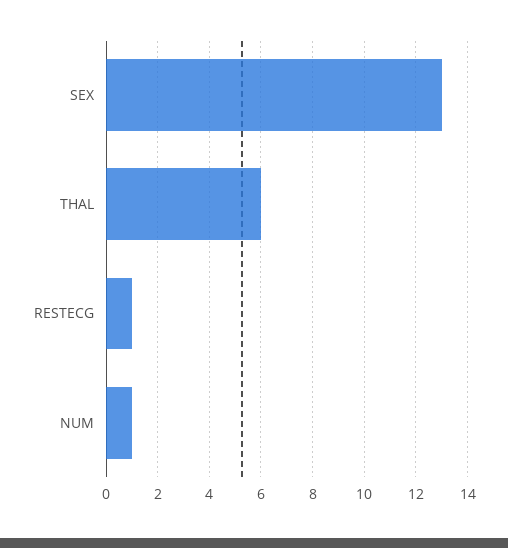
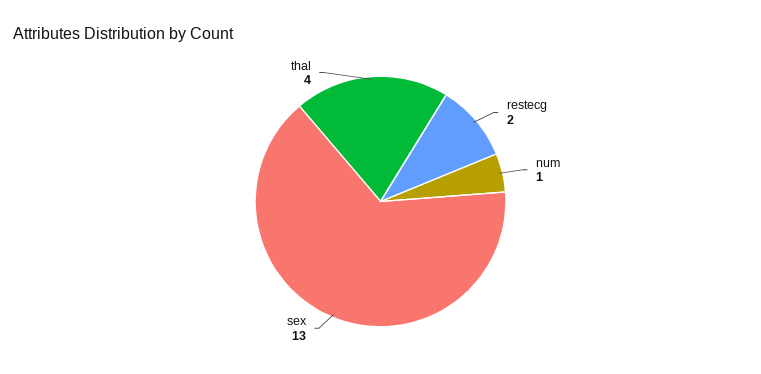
THAL: 6 -> 4
RESTECG: 1 -> 2

